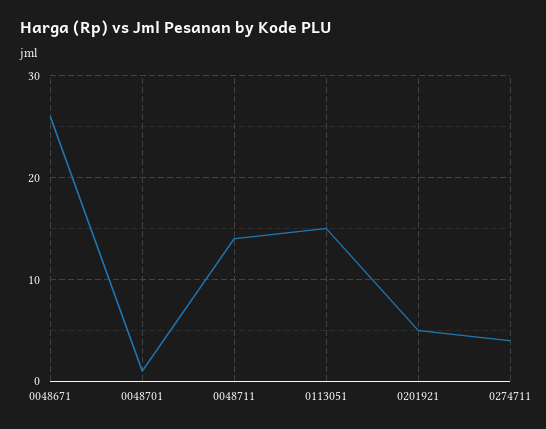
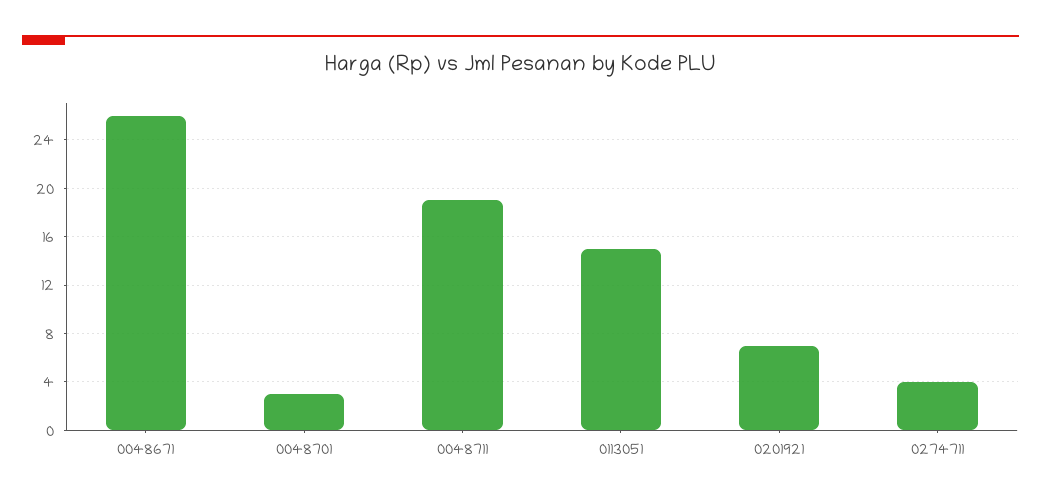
0048701: 1 -> 3
0048711: 14 -> 19
0201921: 5 -> 7

